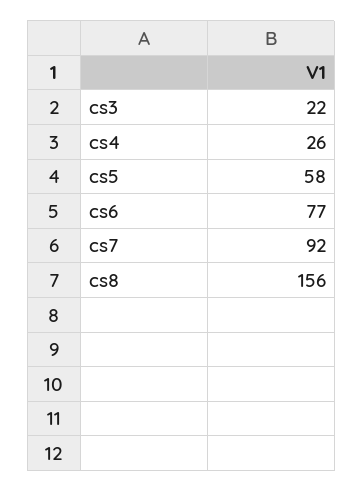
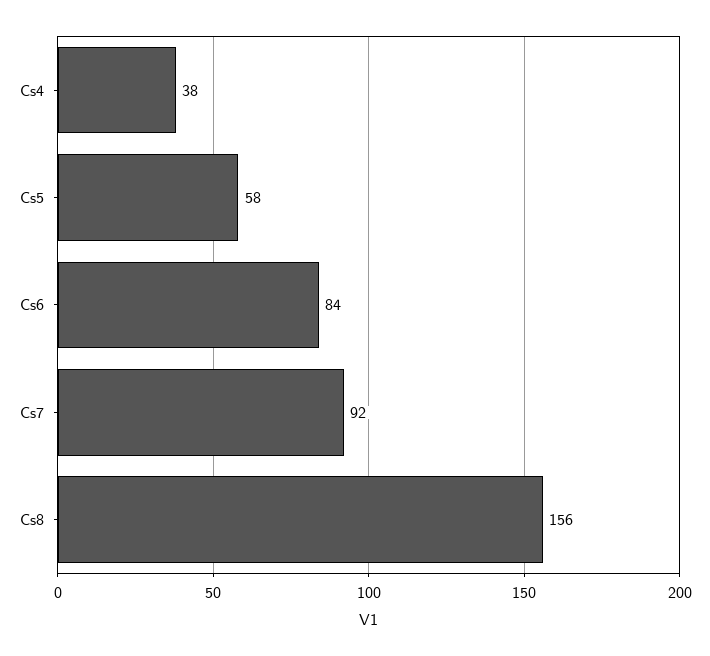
cs3: 22 -> none
cs4: 26 -> 38
cs6: 77 -> 84

